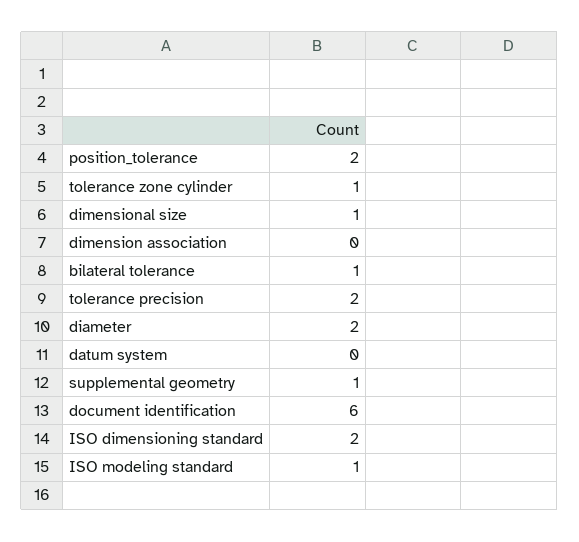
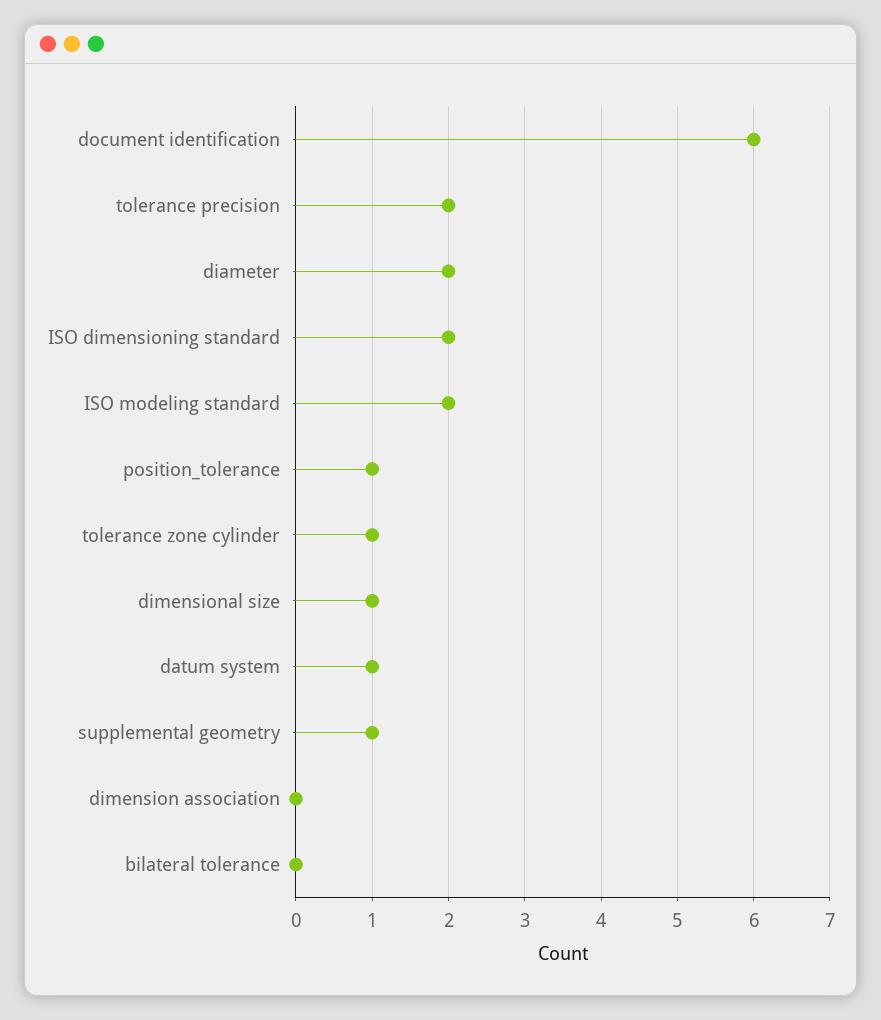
position_tolerance: 2 -> 1
bilateral tolerance: 1 -> 0
datum system: 0 -> 1
ISO modeling standard: 1 -> 2

